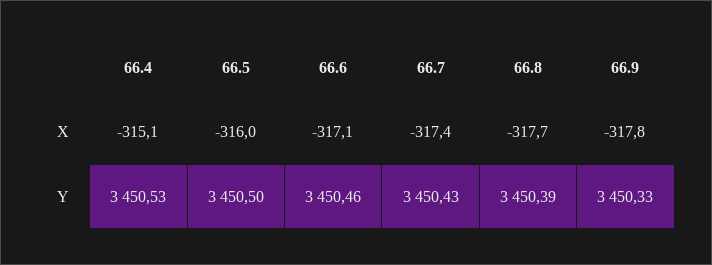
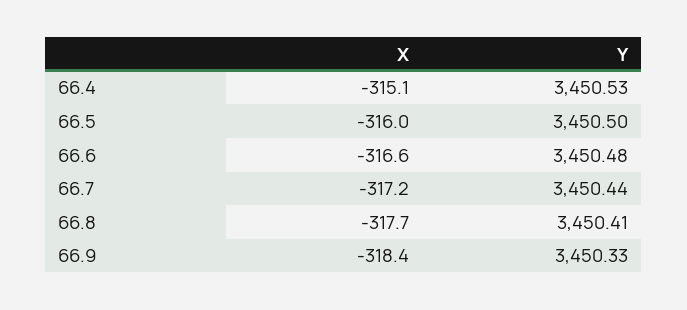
66.6, X: -317.1 -> -316.6
66.7, X: -317.4 -> -317.2
66.9, X: -317.8 -> -318.4
66.6, Y: 3450.46 -> 3450.48
66.7, Y: 3450.43 -> 3450.44
66.8, Y: 3450.39 -> 3450.41

